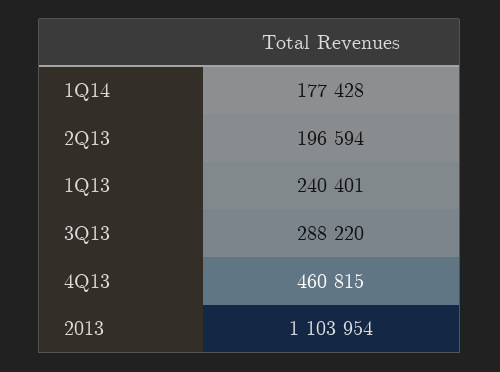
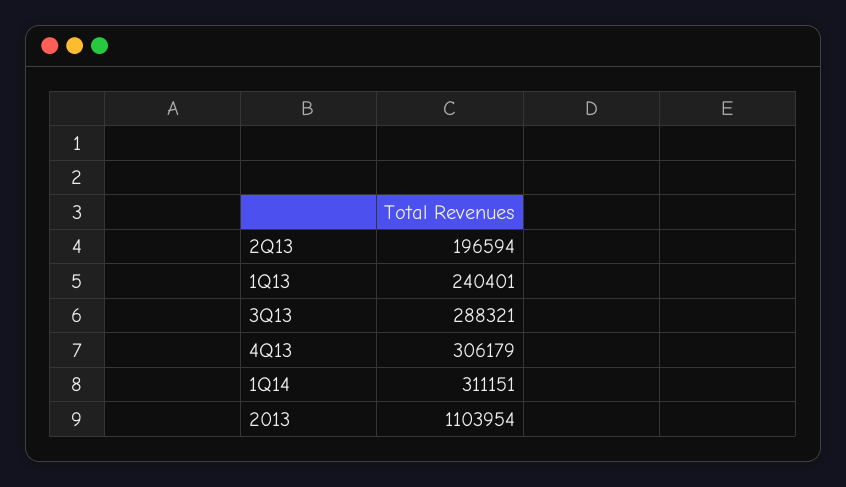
1Q14: 177428 -> 311151
3Q13: 288220 -> 288321
4Q13: 460815 -> 306179

